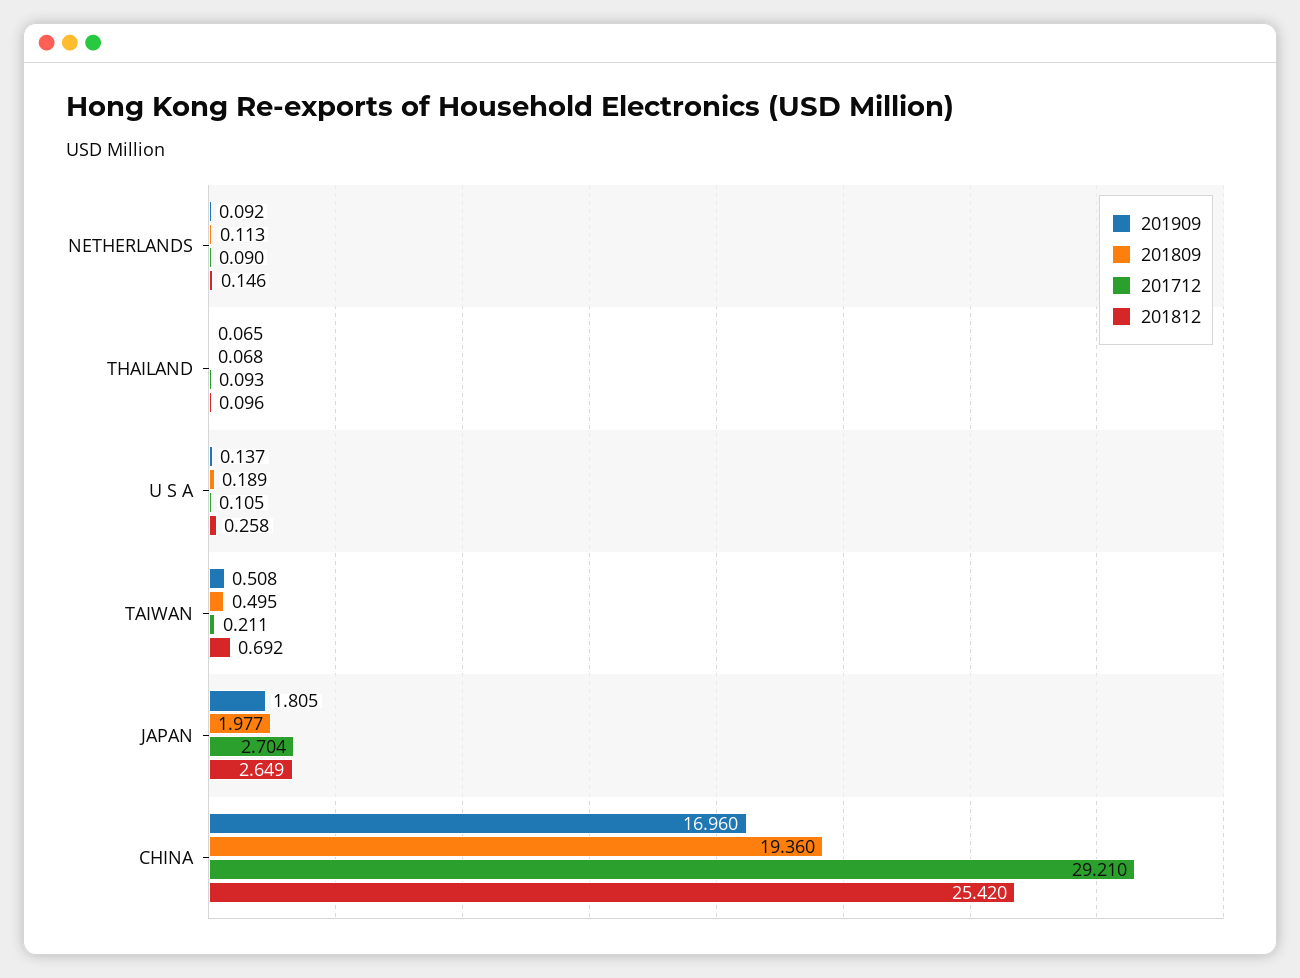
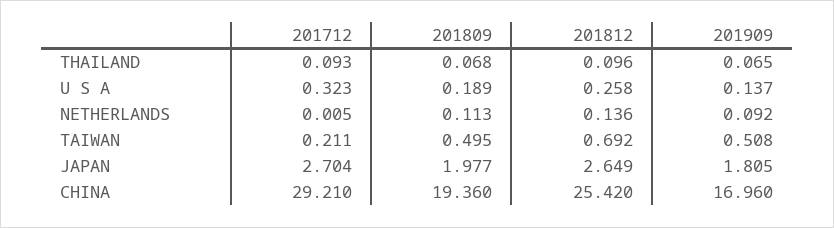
201712, NETHERLANDS: 0.09 -> 0.005
201812, NETHERLANDS: 0.146 -> 0.136
201712, U S A: 0.105 -> 0.323

